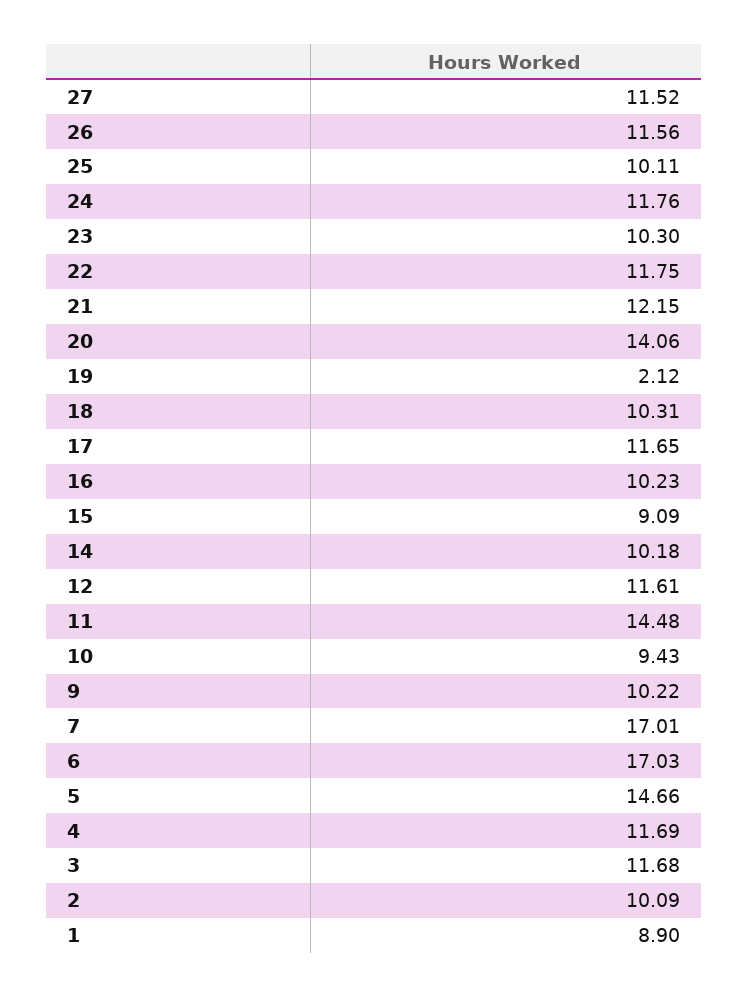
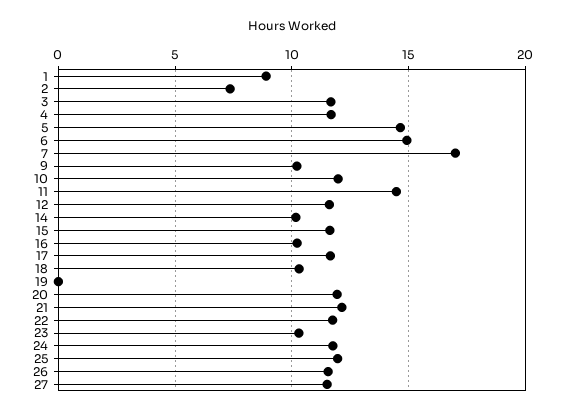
25: 10.11 -> 12
20: 14.06 -> 12
19: 2.12 -> 0
15: 9.09 -> 11.5
10: 9.43 -> 12
6: 17.03 -> 15
2: 10.09 -> 7.5

